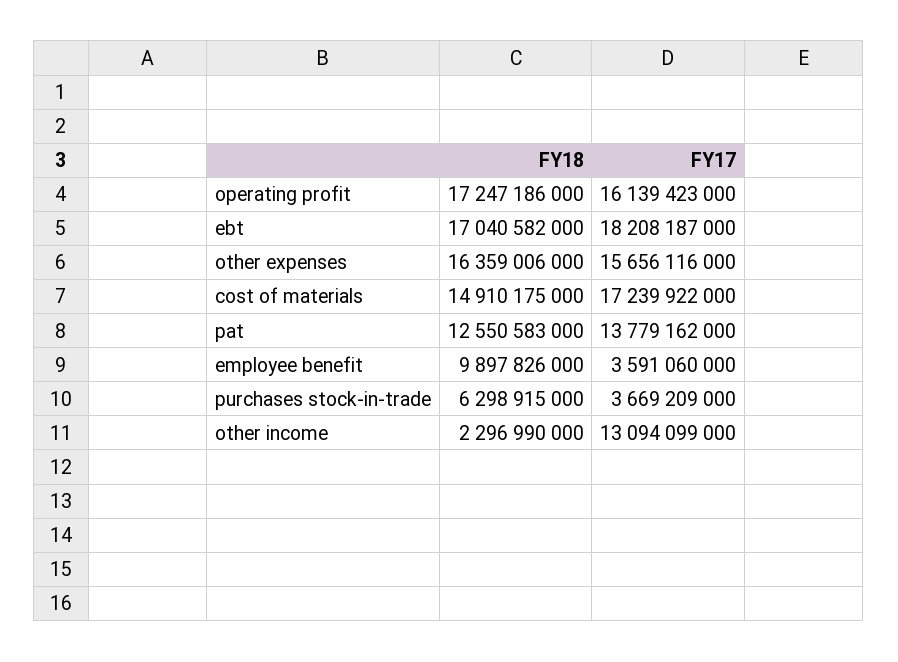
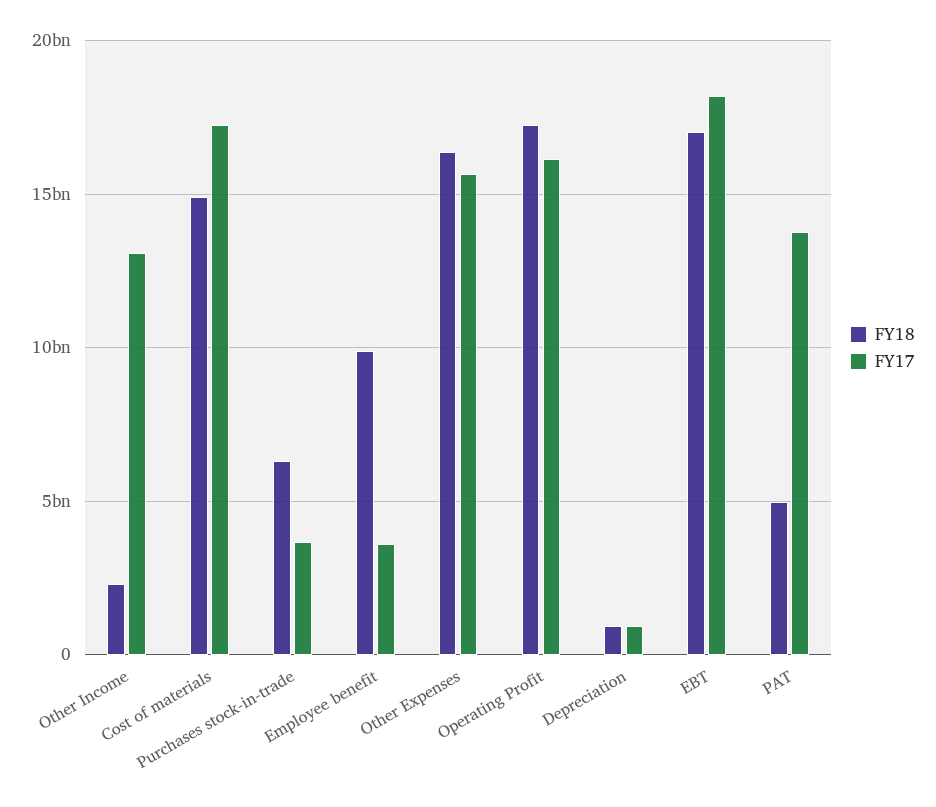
FY18, pat: 12550583000 -> 5000000000
FY18, Depreciation: none -> 1000000000
FY17, Depreciation: none -> 1000000000

